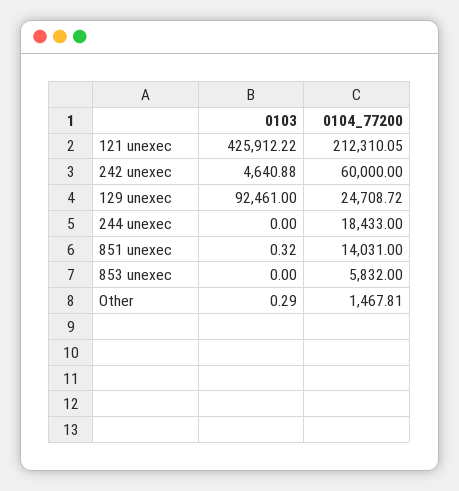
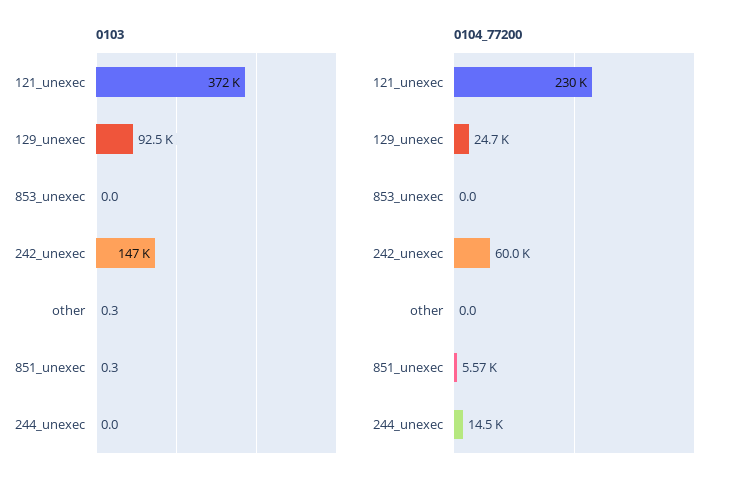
0103, 121 unexec: 425912.22 -> 372000
0104_77200, 121 unexec: 212310.05 -> 230000
0103, 242 unexec: 4640.88 -> 147000
0104_77200, 244 unexec: 18433 -> 14500
0104_77200, 851 unexec: 14031 -> 5570
0104_77200, 853 unexec: 5832 -> 0
0104_77200, Other: 1467.81 -> 0

